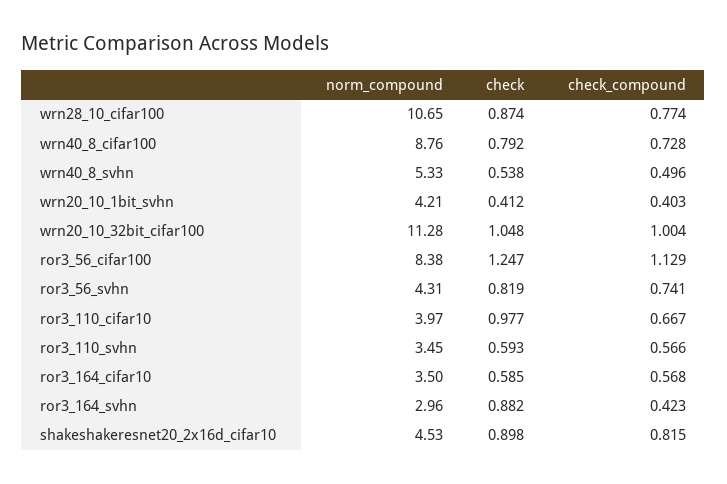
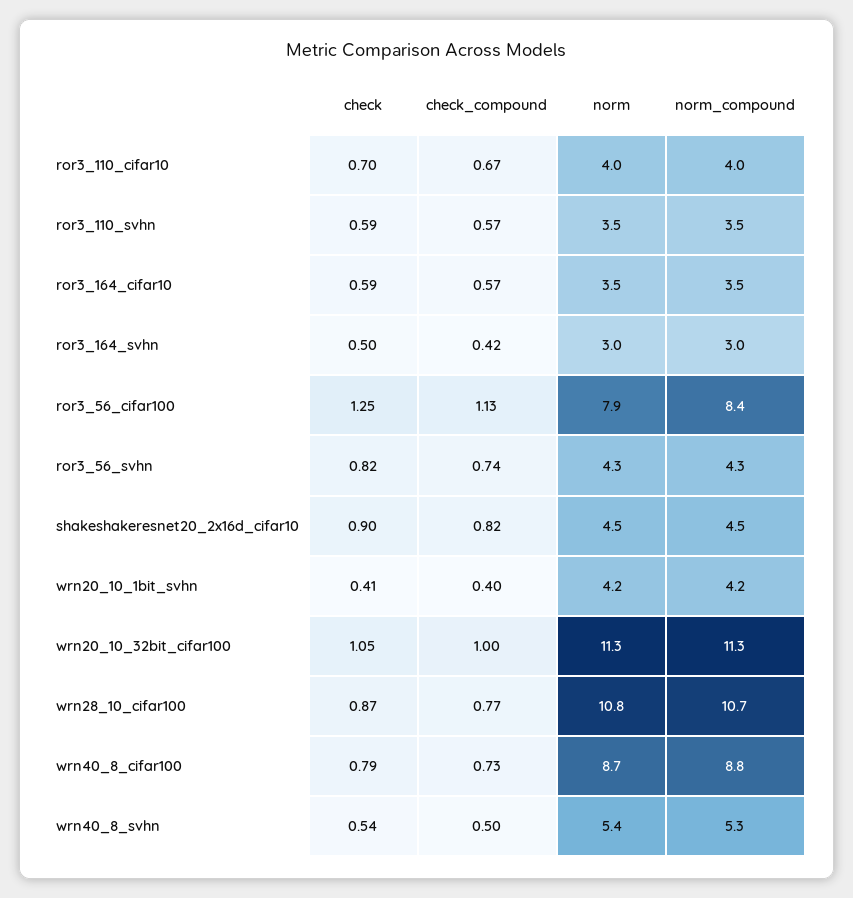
check, ror3_110_cifar10: 0.977 -> 0.7
check, ror3_164_svhn: 0.882 -> 0.5
norm, ror3_110_cifar10: none -> 4
norm, ror3_110_svhn: none -> 3.5
norm, ror3_164_cifar10: none -> 3.5
norm, ror3_164_svhn: none -> 3
norm, ror3_56_cifar100: none -> 7.9
norm, ror3_56_svhn: none -> 4.3
norm, shakeshakeresnet20_2x16d_cifar10: none -> 4.5
norm, wrn20_10_1bit_svhn: none -> 4.2
norm, wrn20_10_32bit_cifar100: none -> 11.3
norm, wrn28_10_cifar100: none -> 10.8
norm, wrn40_8_cifar100: none -> 8.7
norm, wrn40_8_svhn: none -> 5.4

